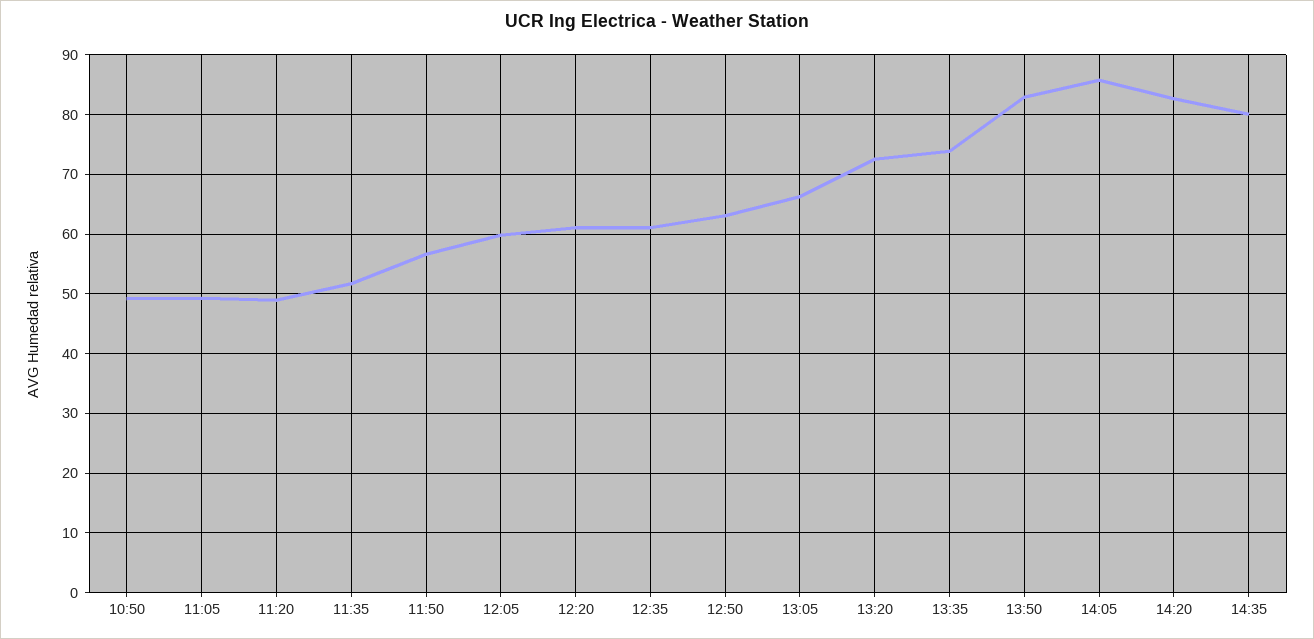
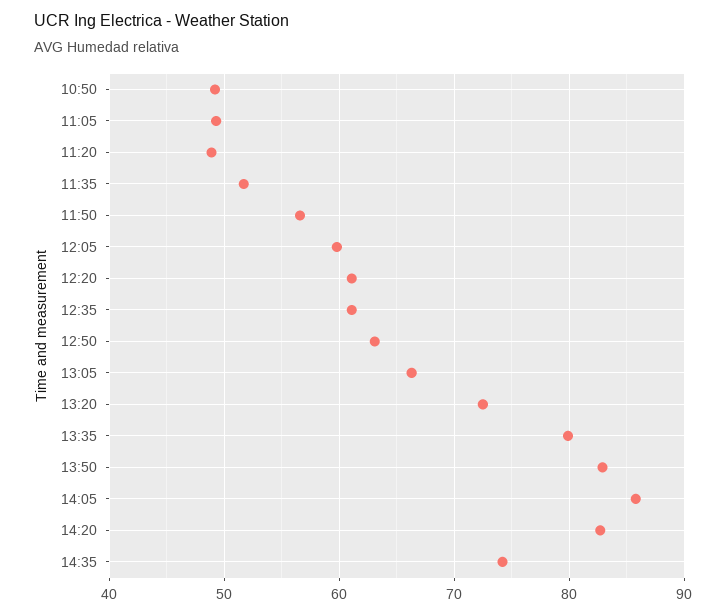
13:35: 74 -> 80
14:35: 80 -> 74

